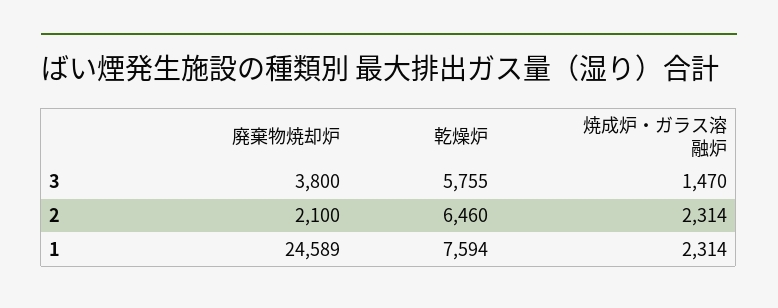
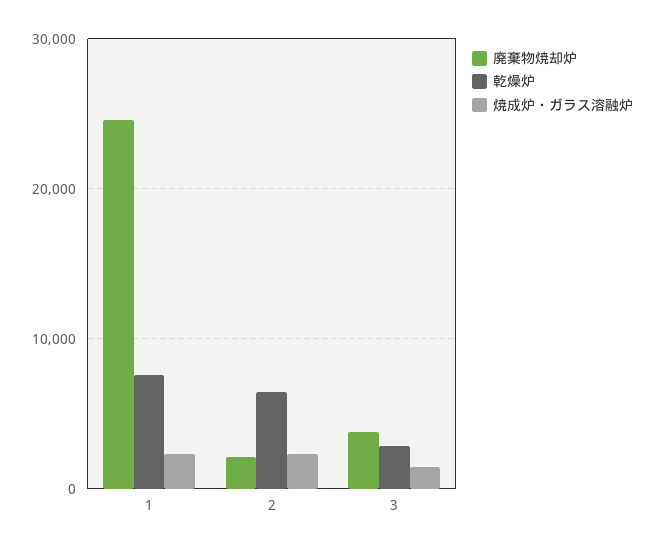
乾燥炉, 3: 5755 -> 3000

